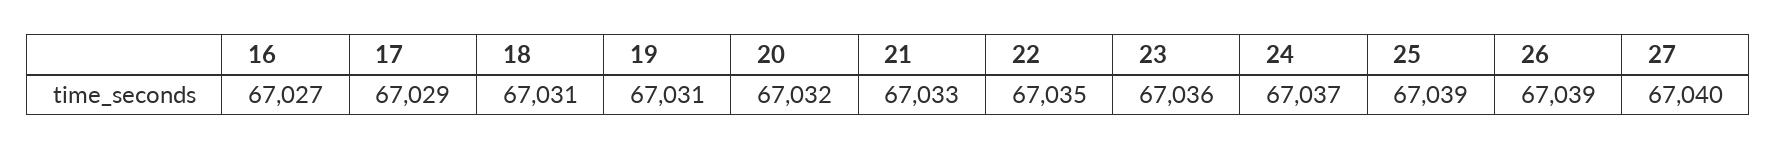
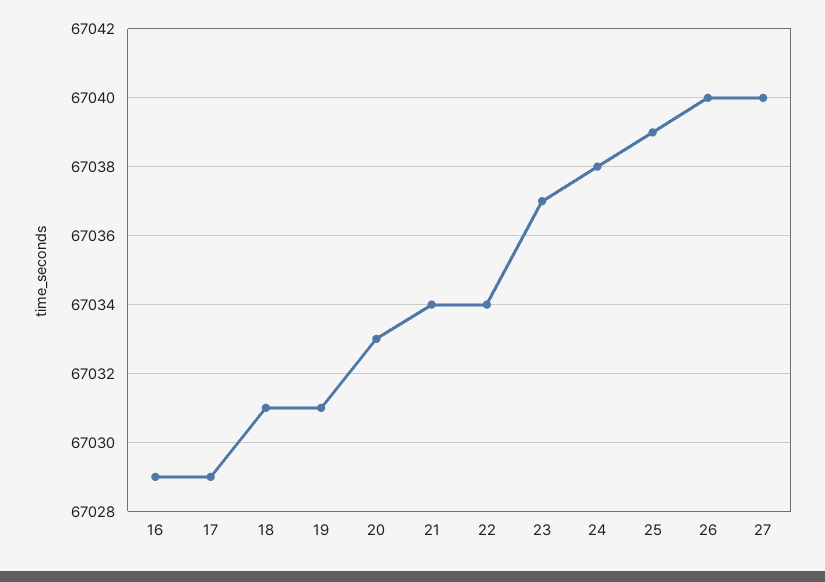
16: 67027 -> 67029
20: 67032 -> 67033
21: 67033 -> 67034
22: 67035 -> 67034
23: 67036 -> 67037
24: 67037 -> 67038
26: 67039 -> 67040

